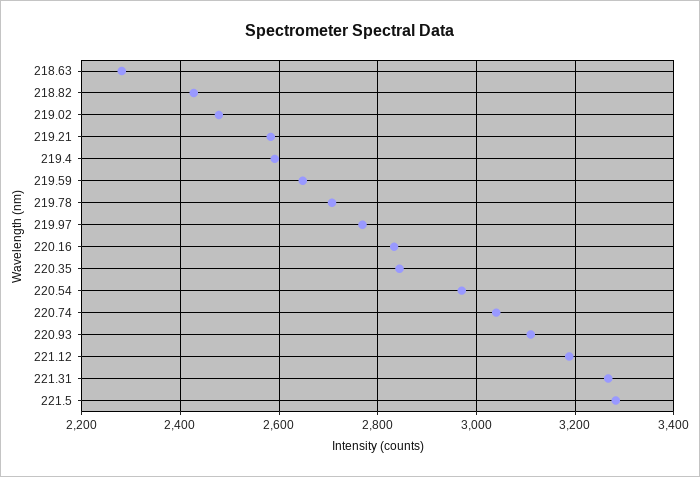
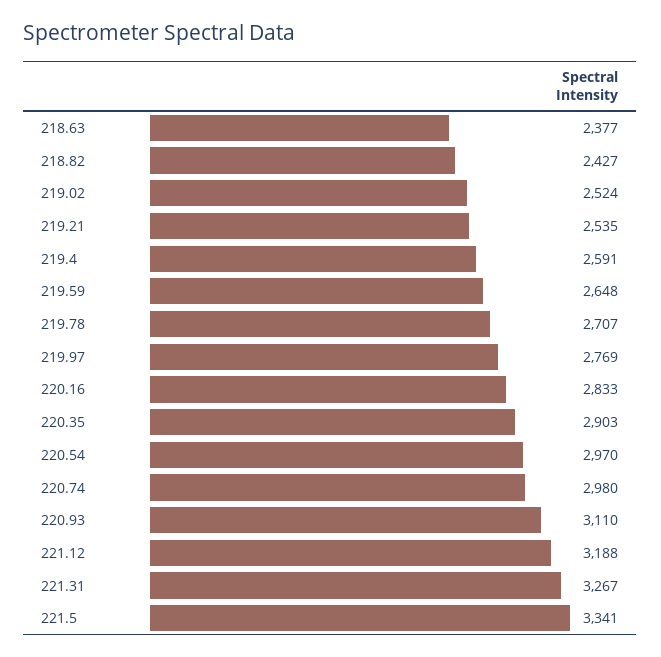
218.63: 2280 -> 2377
219.02: 2480 -> 2524
219.21: 2580 -> 2535
220.35: 2840 -> 2903
220.74: 3040 -> 2980
221.5: 3280 -> 3341

